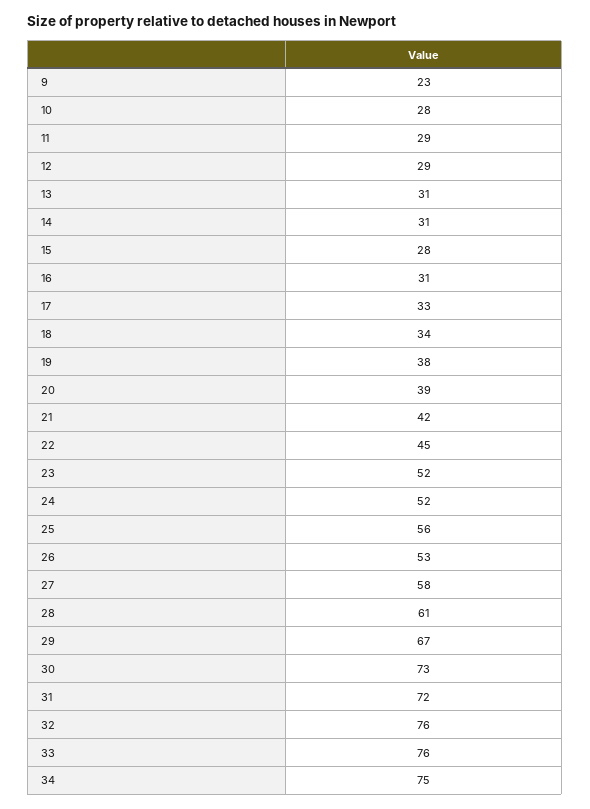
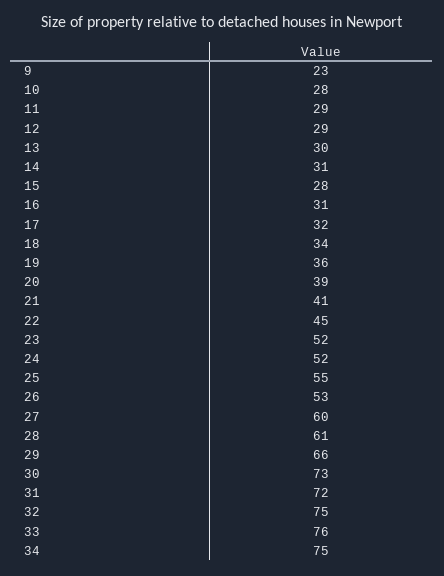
13: 31 -> 30
17: 33 -> 32
19: 38 -> 36
21: 42 -> 41
25: 56 -> 55
27: 58 -> 60
29: 67 -> 66
32: 76 -> 75

